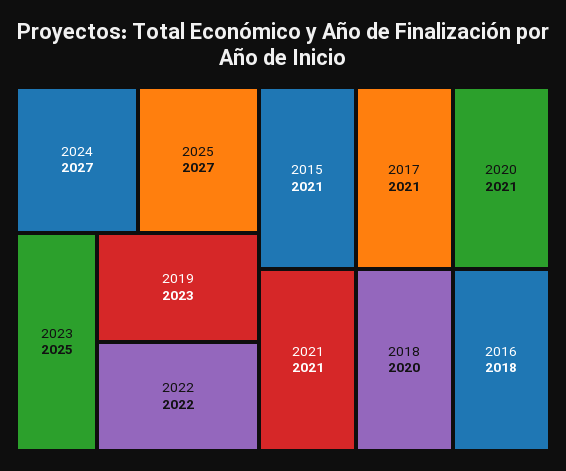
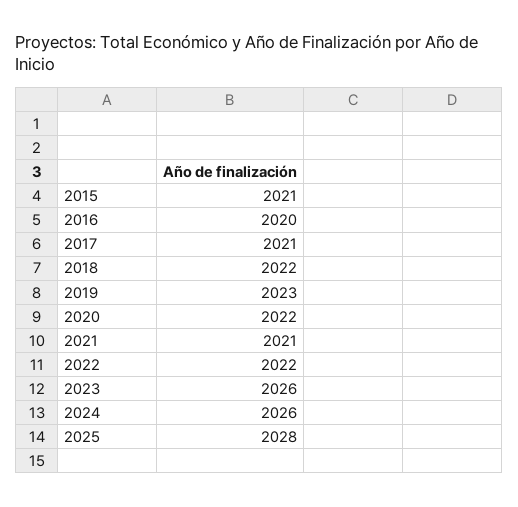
2024: 2027 -> 2026
2025: 2027 -> 2028
2023: 2025 -> 2026
2020: 2021 -> 2022
2018: 2020 -> 2022
2016: 2018 -> 2020

